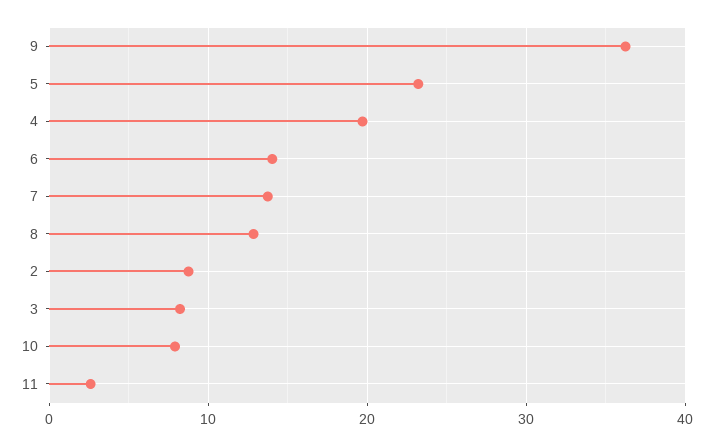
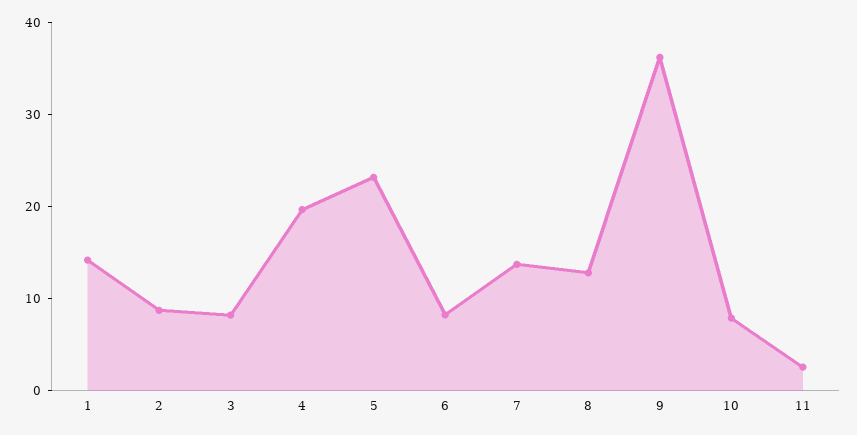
6: 14 -> 8
1: none -> 14

